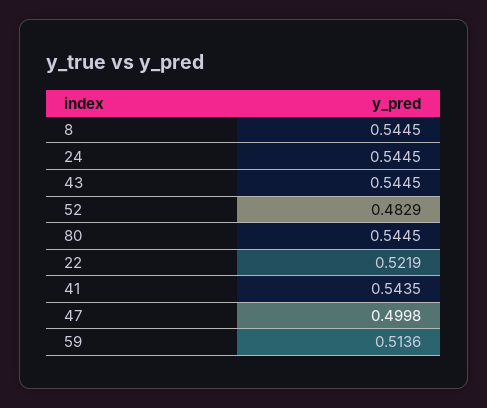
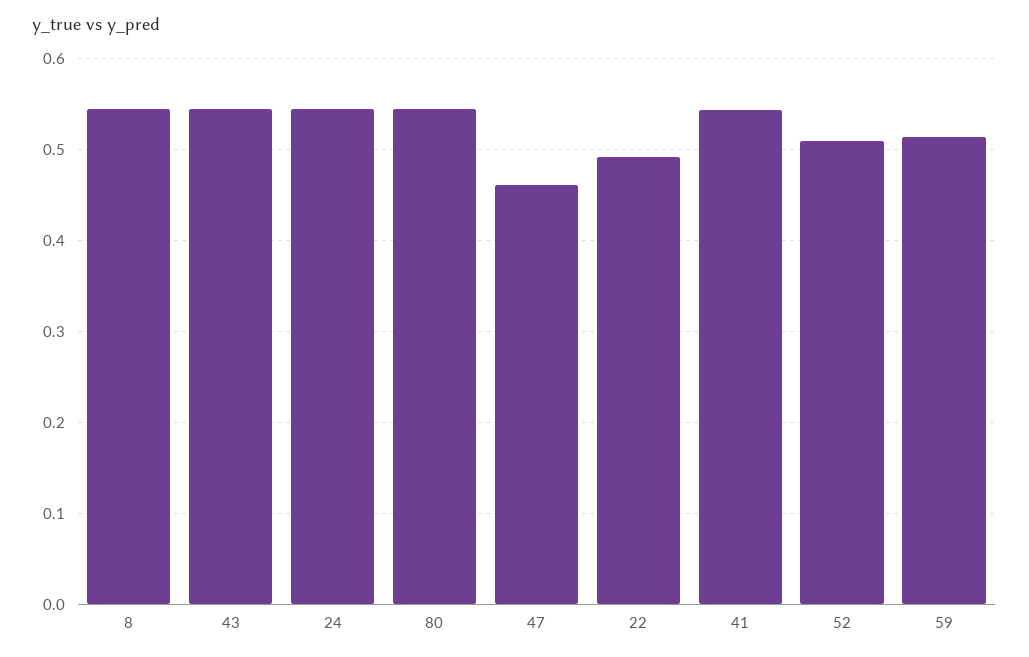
52: 0.4829 -> 0.51
22: 0.5219 -> 0.49
47: 0.4998 -> 0.46

